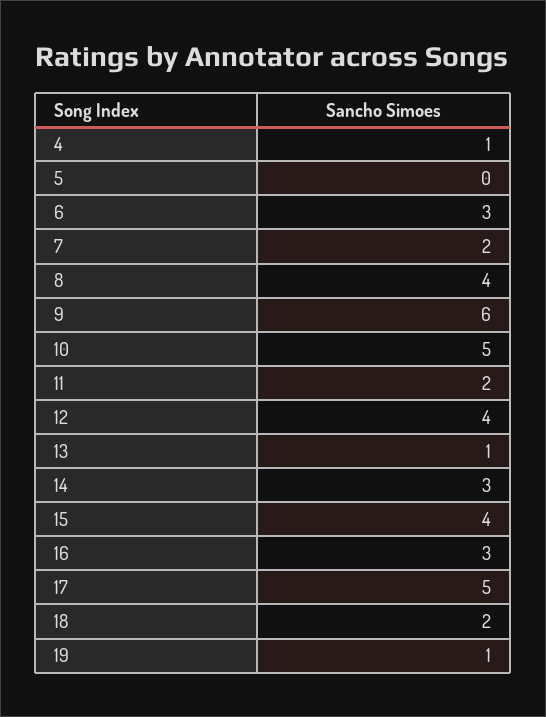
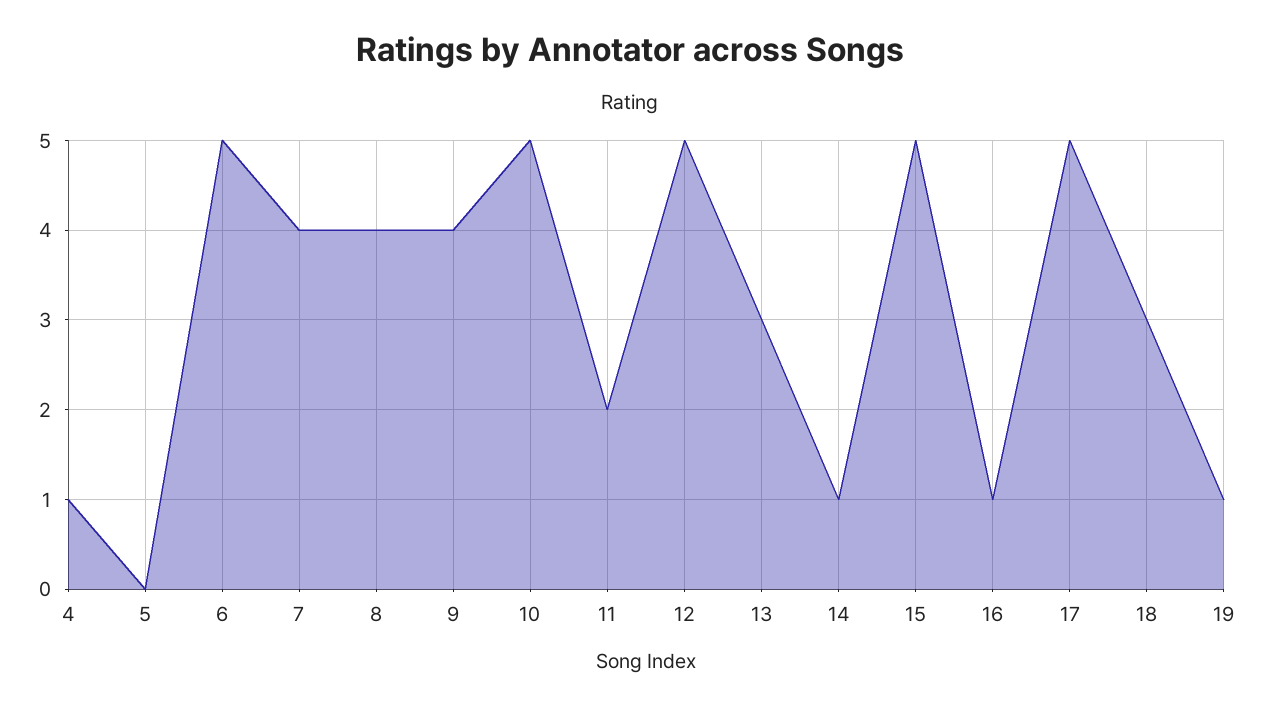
6: 3 -> 5
7: 2 -> 4
9: 6 -> 4
12: 4 -> 5
13: 1 -> 3
14: 3 -> 1
15: 4 -> 5
16: 3 -> 1
18: 2 -> 3

